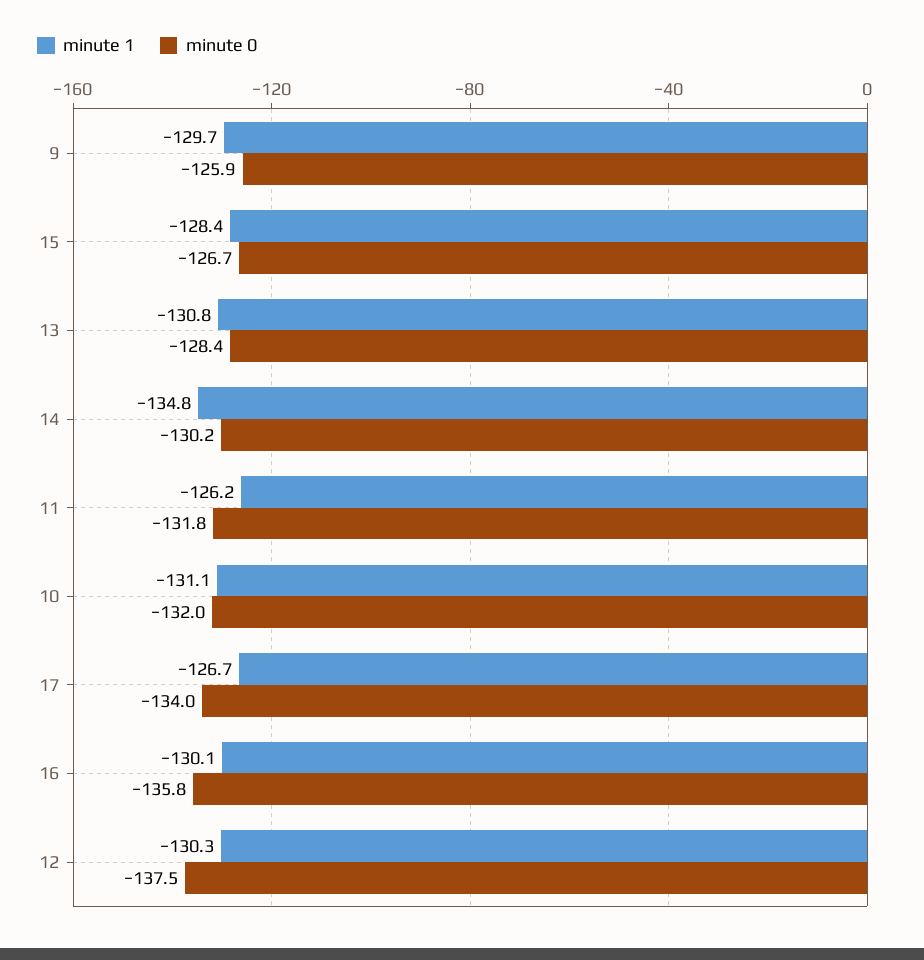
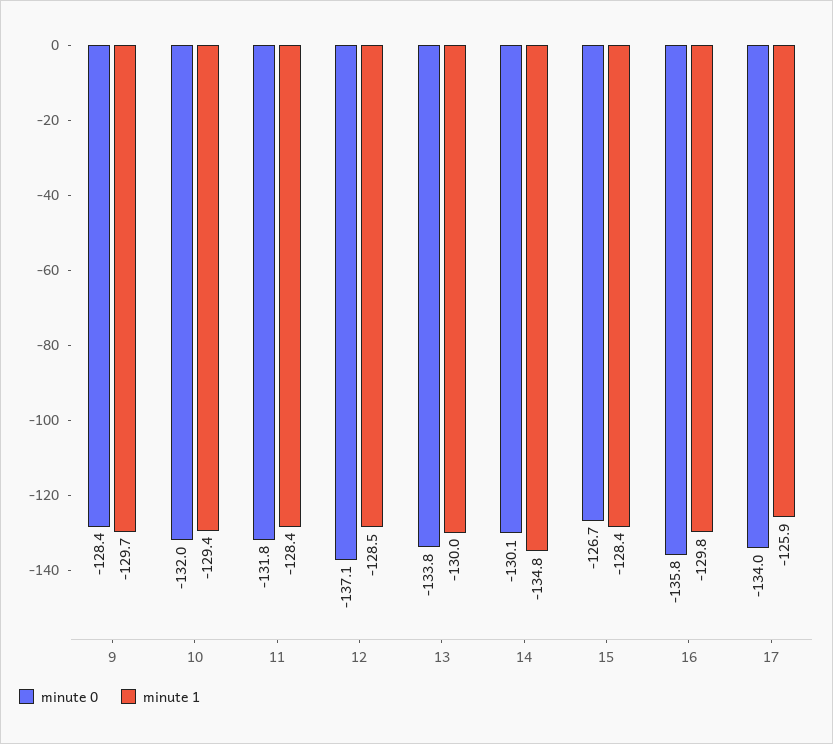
minute 0, 9: -125.9 -> -128.4
minute 1, 13: -130.8 -> -130
minute 0, 13: -128.4 -> -133.8
minute 0, 14: -130.2 -> -130.1
minute 1, 11: -126.2 -> -128.4
minute 1, 10: -131.1 -> -129.4
minute 1, 17: -126.7 -> -125.9
minute 1, 16: -130.1 -> -129.8
minute 1, 12: -130.3 -> -128.5
minute 0, 12: -137.5 -> -137.1

